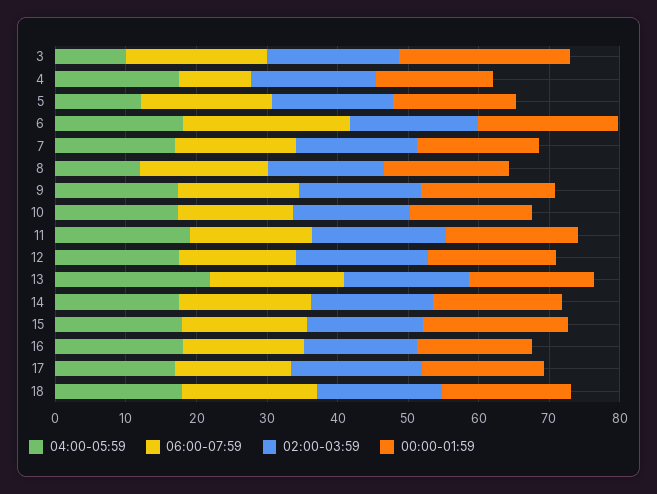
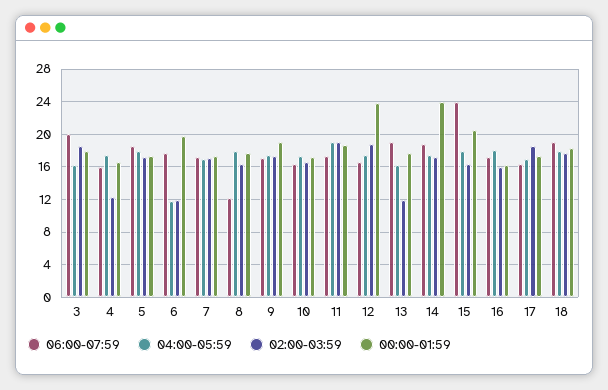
04:00-05:59, 3: 10 -> 16
00:00-01:59, 3: 24 -> 18
06:00-07:59, 4: 10 -> 16
02:00-03:59, 4: 18 -> 12
04:00-05:59, 5: 12 -> 18
04:00-05:59, 6: 18 -> 12
06:00-07:59, 6: 24 -> 18
02:00-03:59, 6: 18 -> 12
04:00-05:59, 8: 12 -> 18
06:00-07:59, 8: 18 -> 12
00:00-01:59, 12: 18 -> 24
04:00-05:59, 13: 22 -> 16
02:00-03:59, 13: 18 -> 12
00:00-01:59, 14: 18 -> 24
06:00-07:59, 15: 18 -> 24

